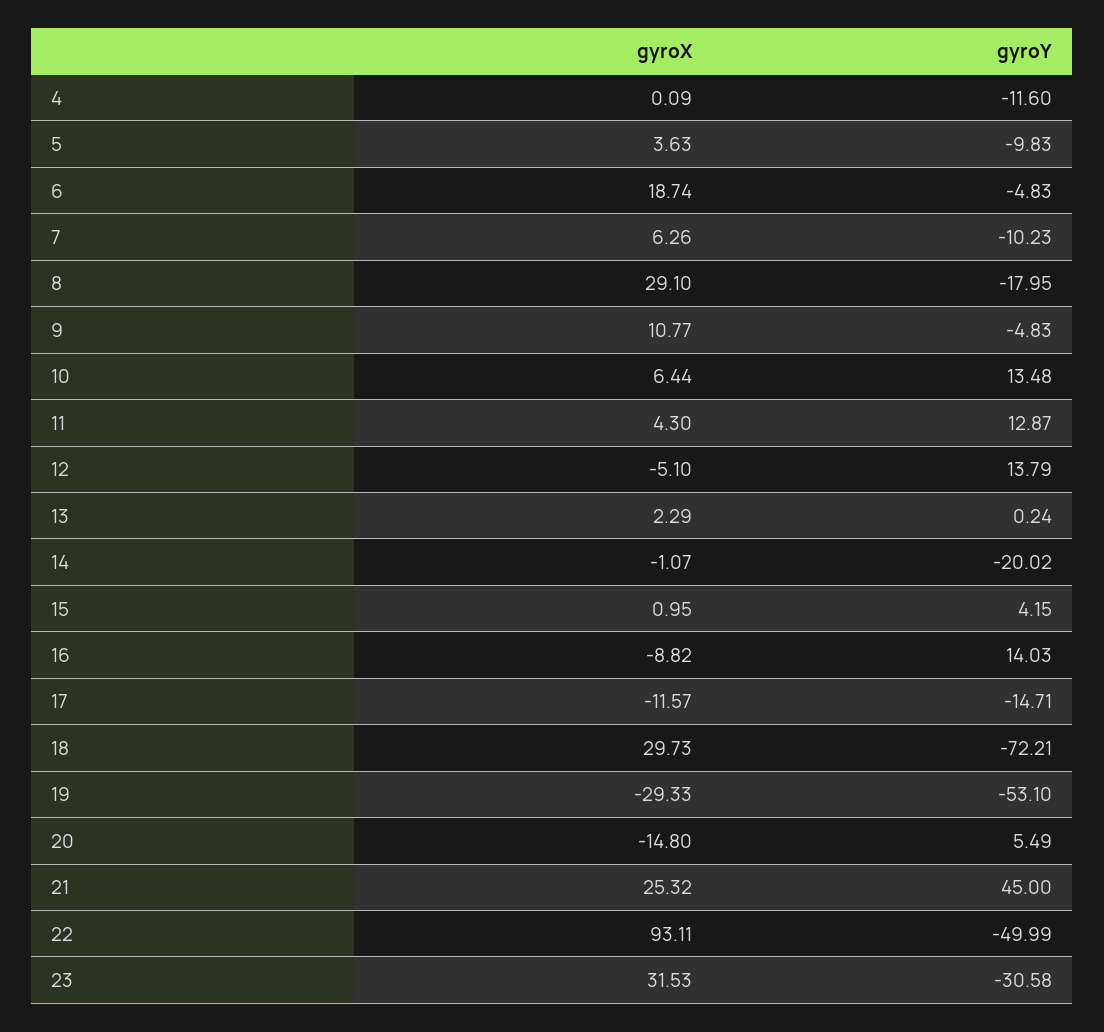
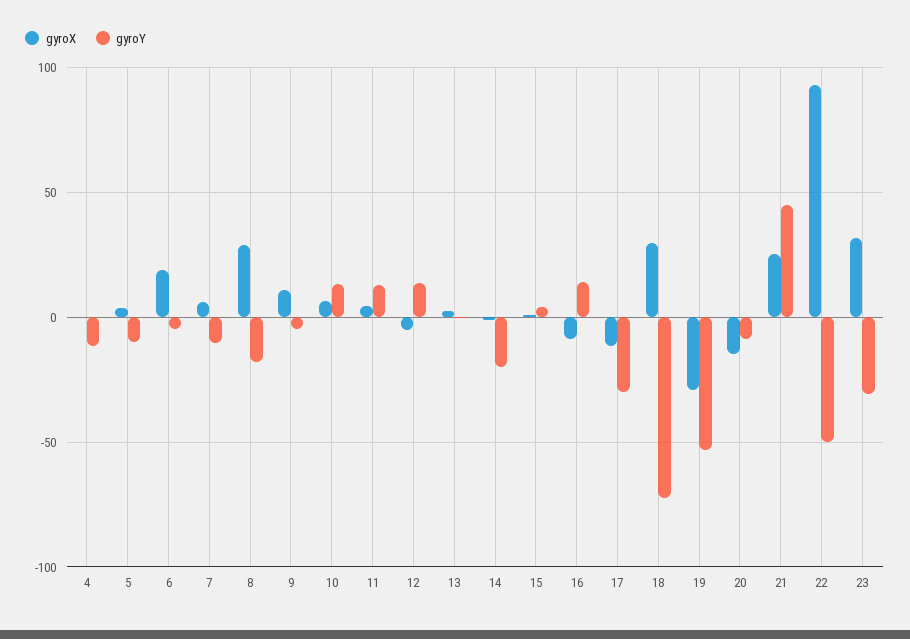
gyroY, 17: -14.71 -> -30
gyroY, 20: 5.49 -> -10

